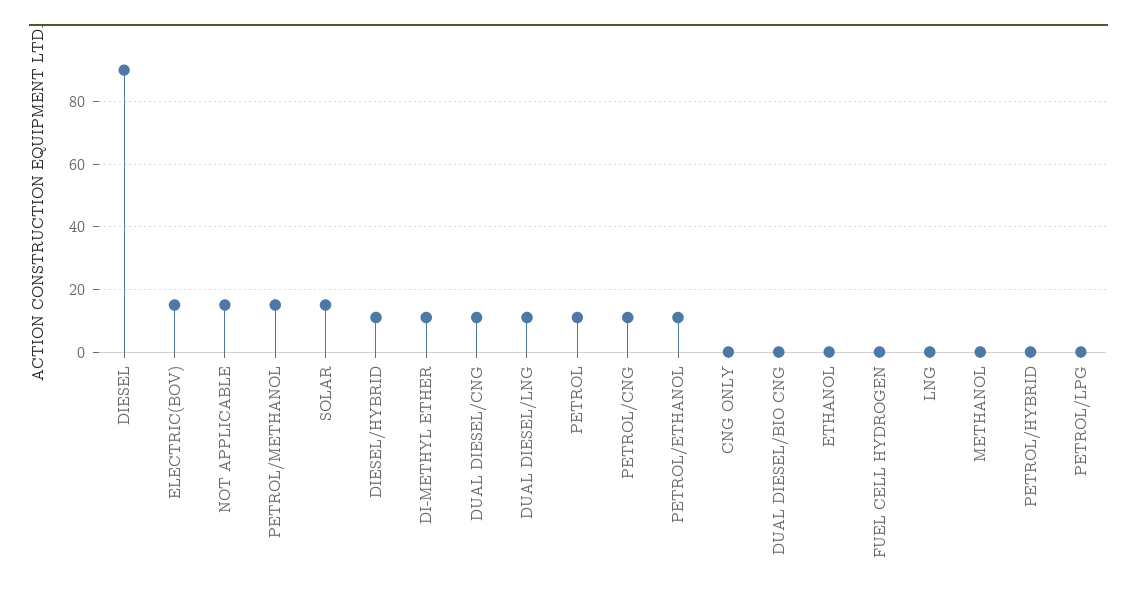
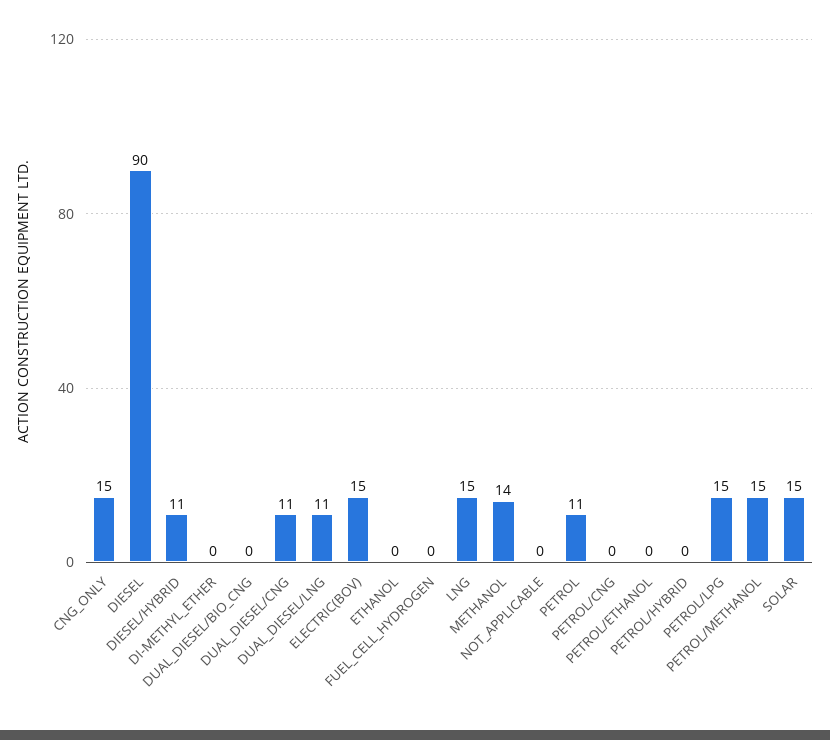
NOT APPLICABLE: 15 -> 0
DI-METHYL ETHER: 10 -> 0
PETROL/CNG: 10 -> 0
PETROL/ETHANOL: 10 -> 0
CNG ONLY: 0 -> 15
LNG: 0 -> 15
METHANOL: 0 -> 14
PETROL/LPG: 0 -> 15

